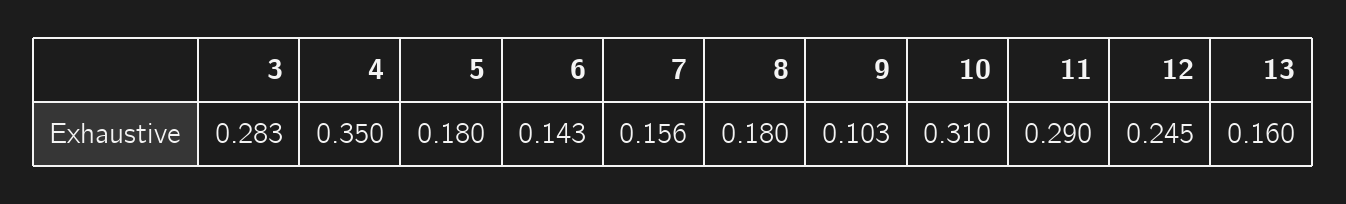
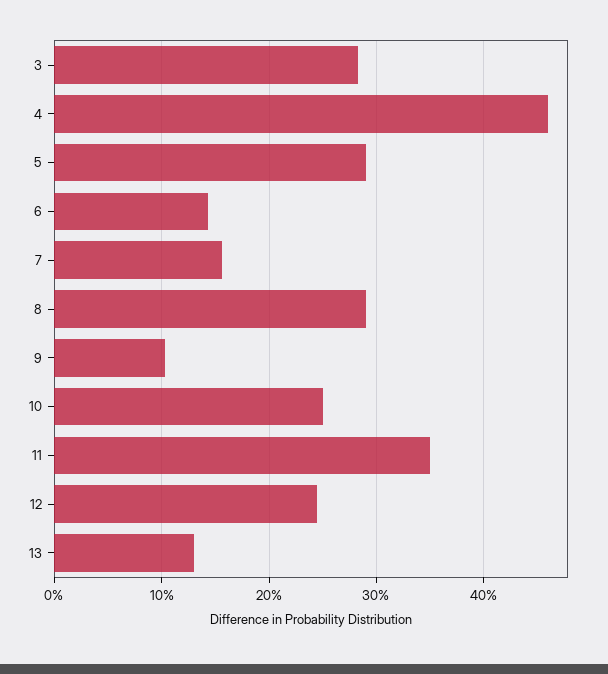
4: 0.35 -> 0.46
5: 0.18 -> 0.29
8: 0.18 -> 0.29
10: 0.31 -> 0.25
11: 0.29 -> 0.35
13: 0.16 -> 0.13

